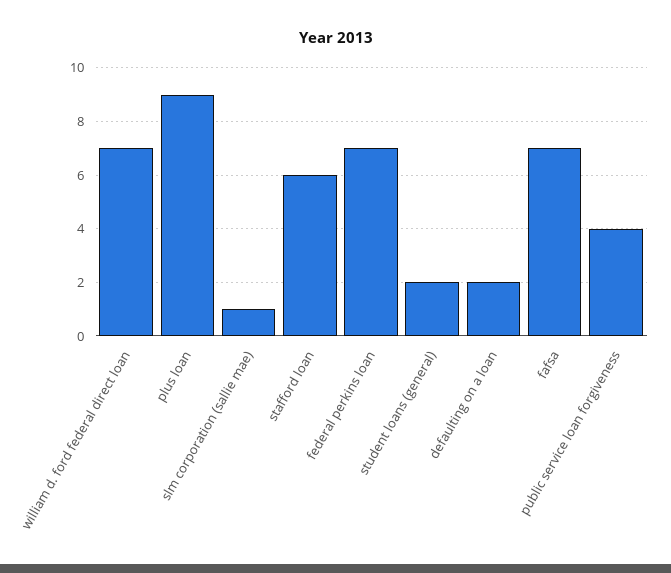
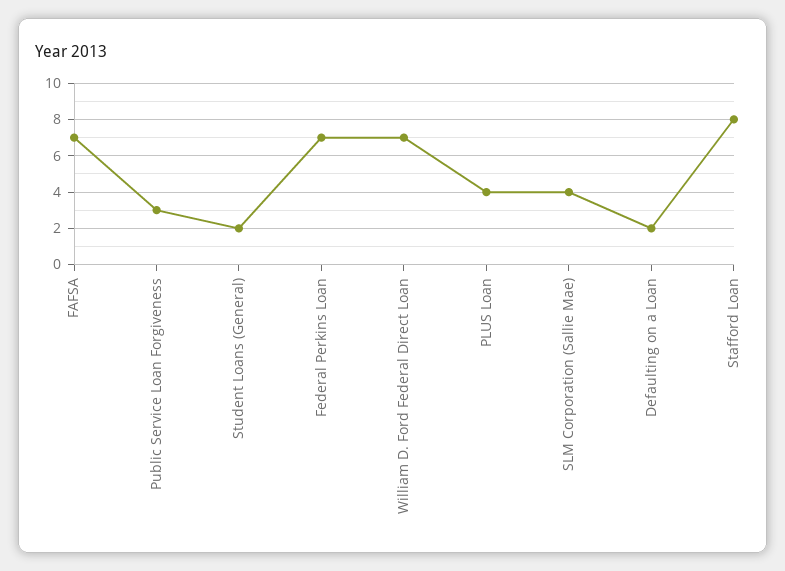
plus loan: 9 -> 4
slm corporation (sallie mae): 1 -> 4
stafford loan: 6 -> 8
public service loan forgiveness: 4 -> 3

